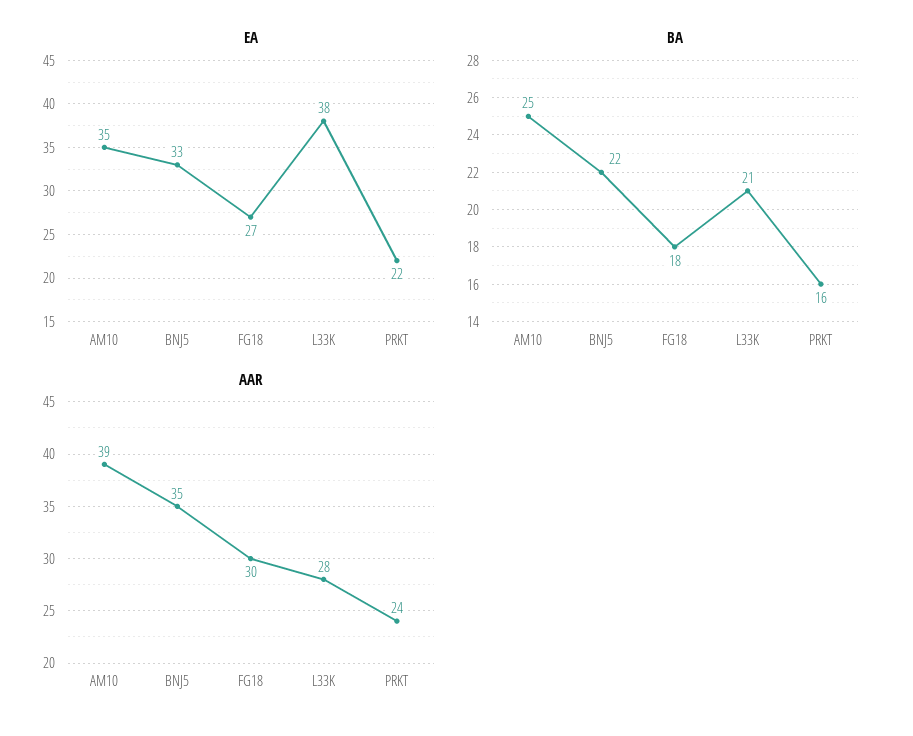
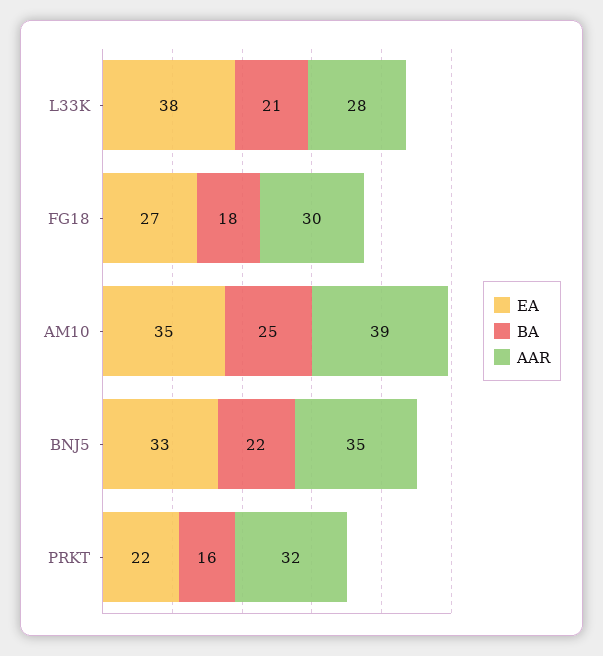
AAR, PRKT: 24 -> 32

